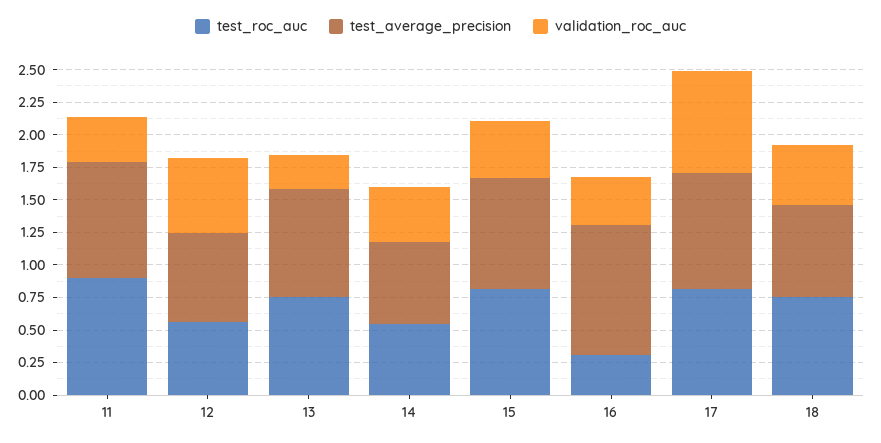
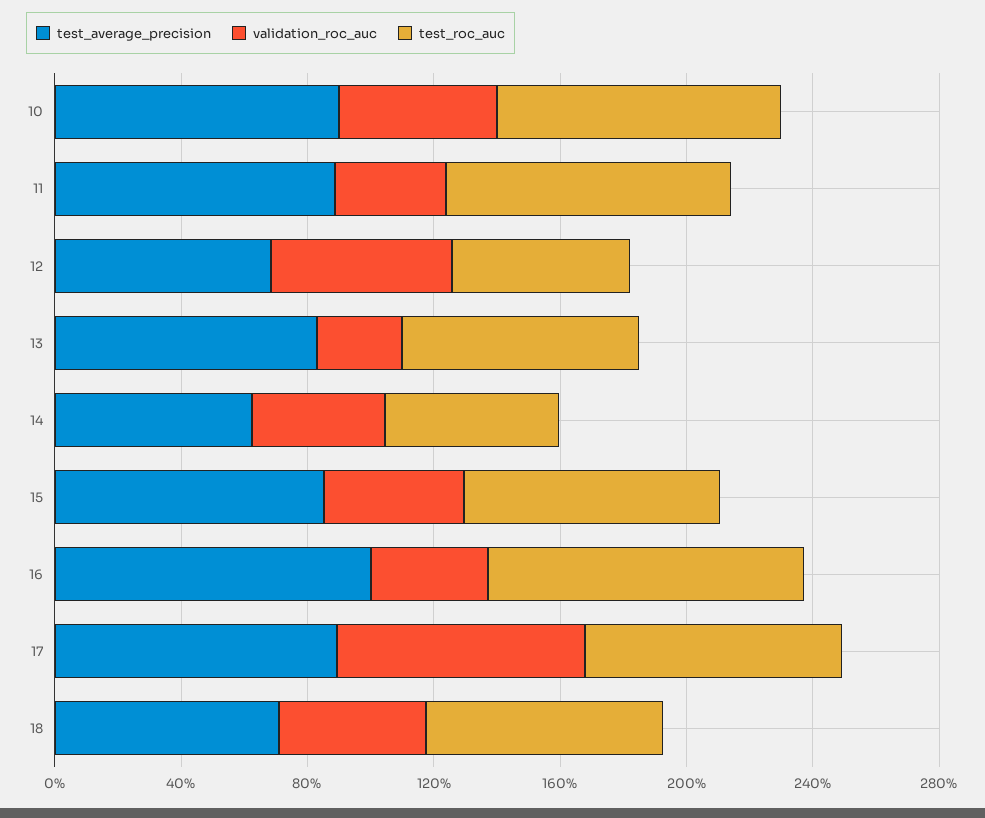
test_roc_auc, 16: 0.25 -> 1
test_average_precision, 10: none -> 0.9
validation_roc_auc, 10: none -> 0.5
test_roc_auc, 10: none -> 0.9

